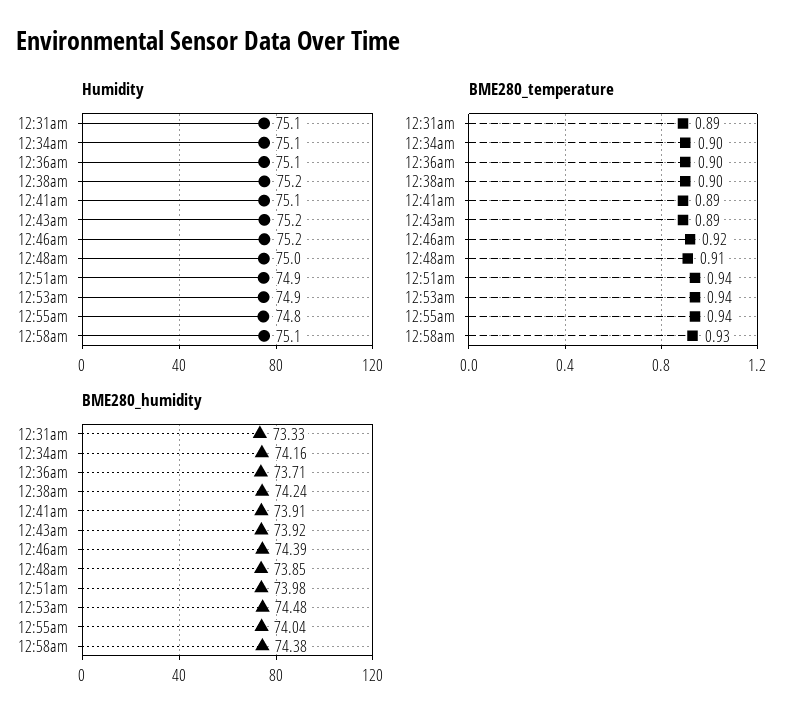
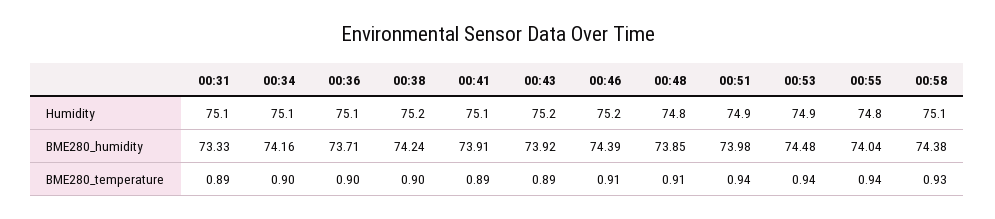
Humidity, 12:48am: 75 -> 74.8
BME280_temperature, 12:46am: 0.92 -> 0.91

